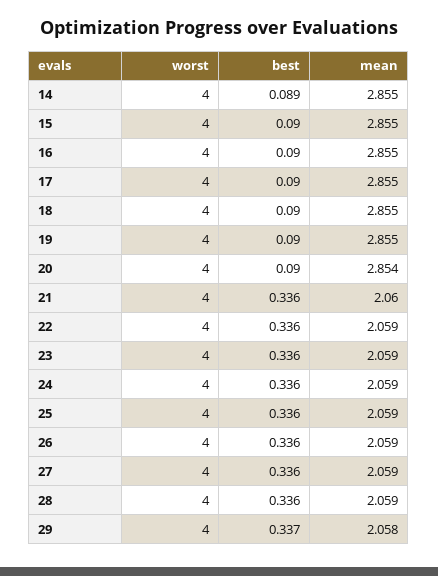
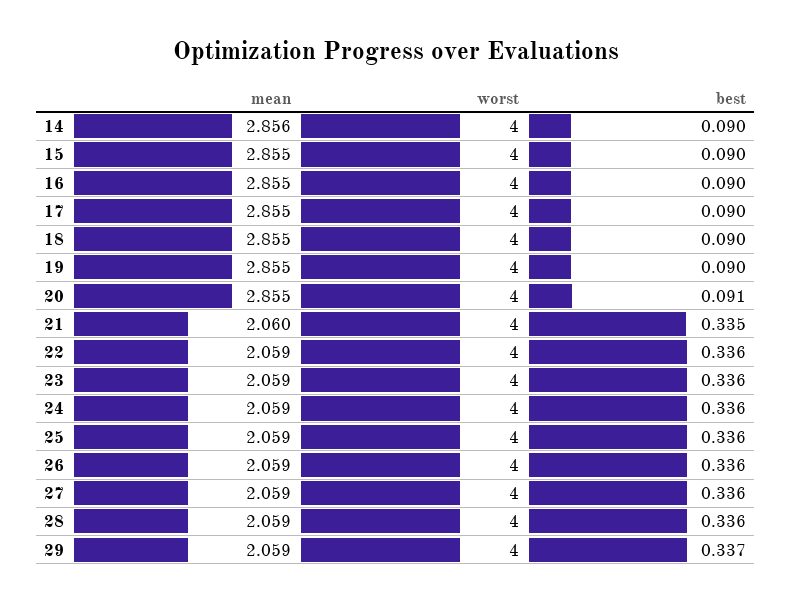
best, 14: 0.089 -> 0.09
mean, 14: 2.855 -> 2.856
best, 20: 0.09 -> 0.091
mean, 20: 2.854 -> 2.855
best, 21: 0.336 -> 0.335
mean, 29: 2.058 -> 2.059

